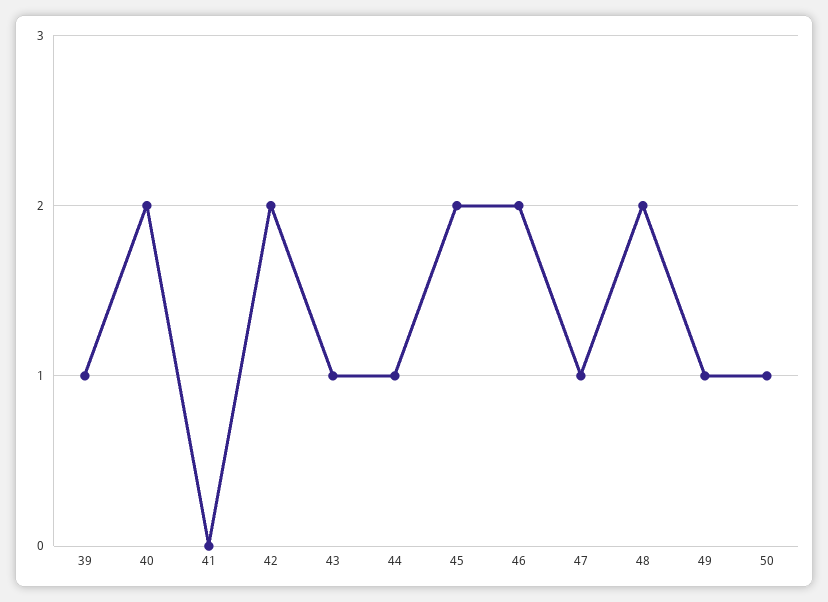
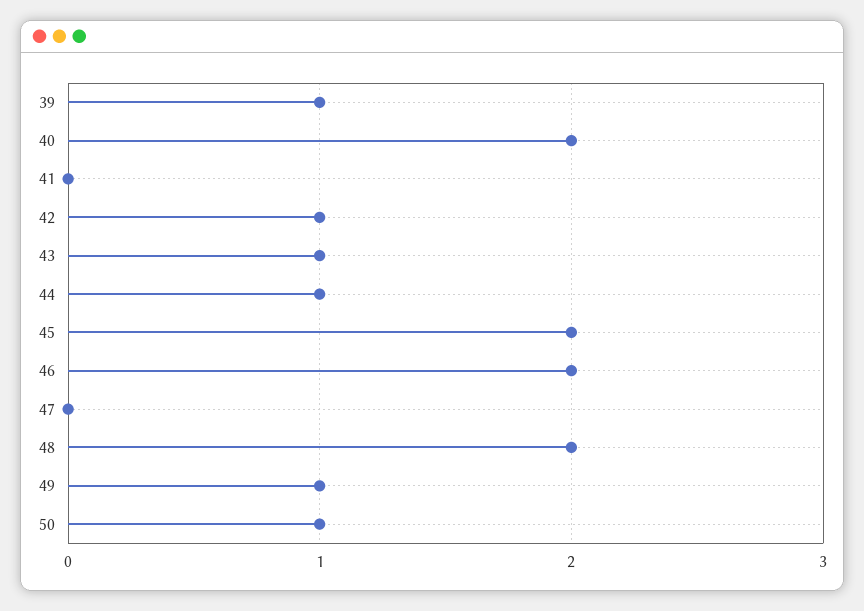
42: 2 -> 1
47: 1 -> 0

